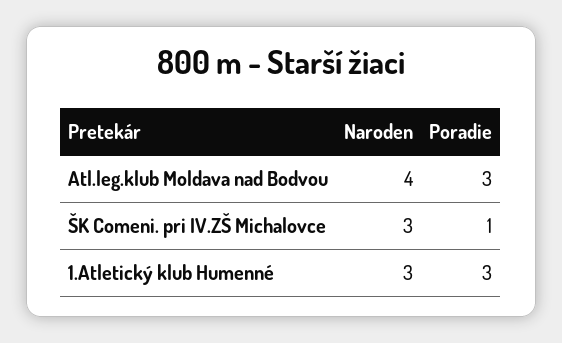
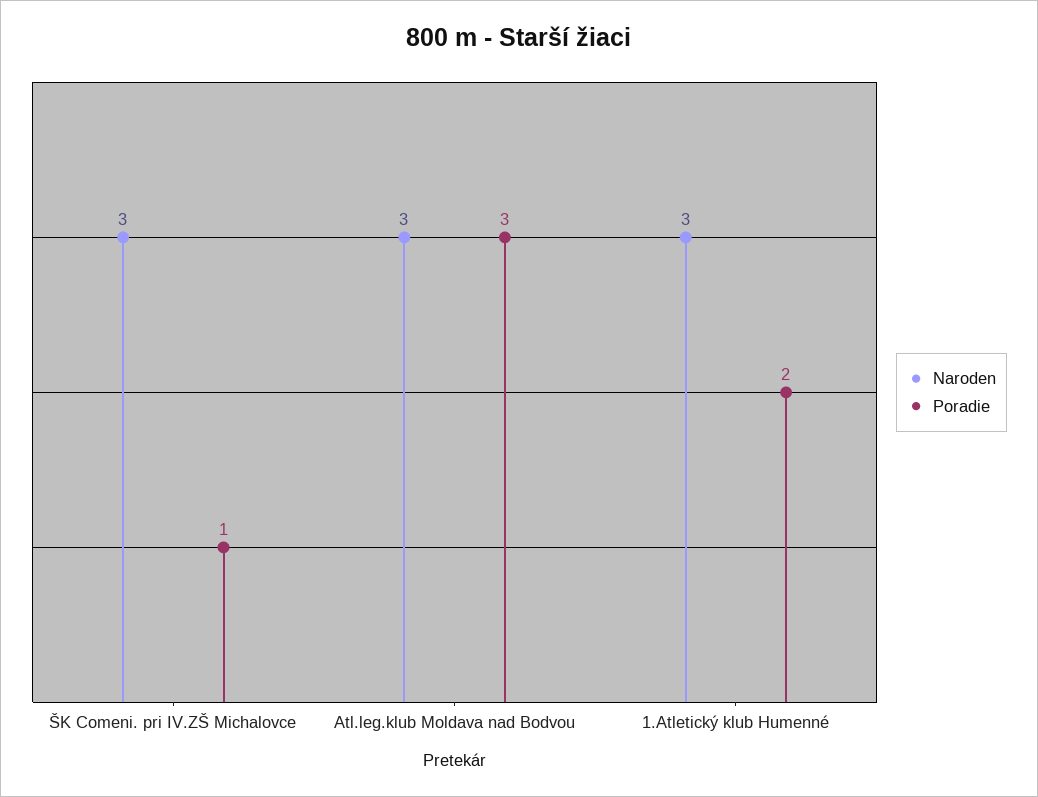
Naroden, Atl.leg.klub Moldava nad Bodvou: 4 -> 3
Poradie, 1.Atletický klub Humenné: 3 -> 2

